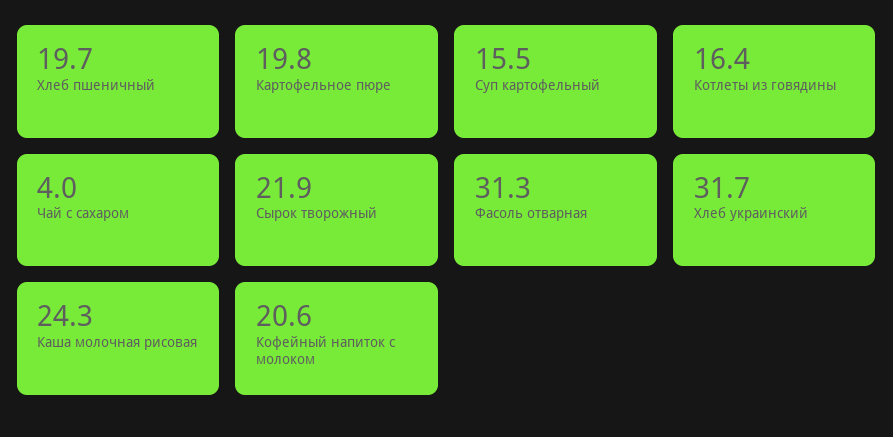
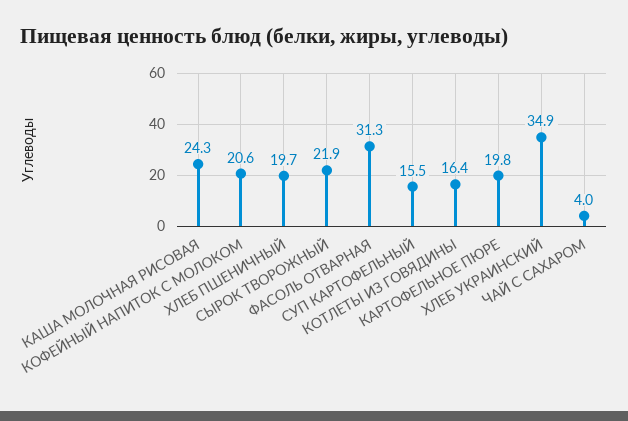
Хлеб украинский: 31.7 -> 34.9

